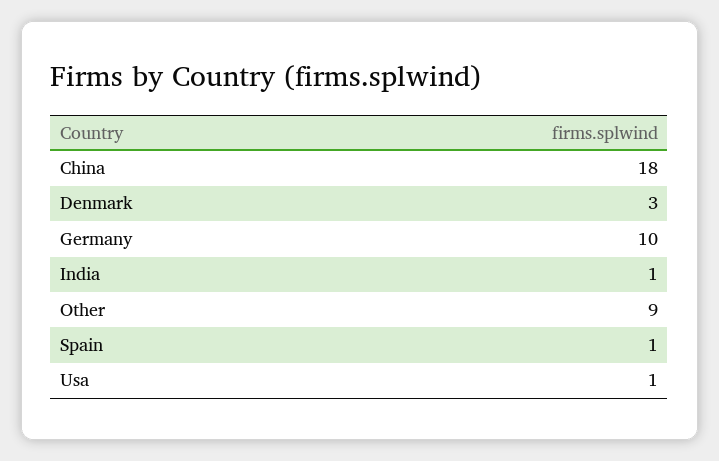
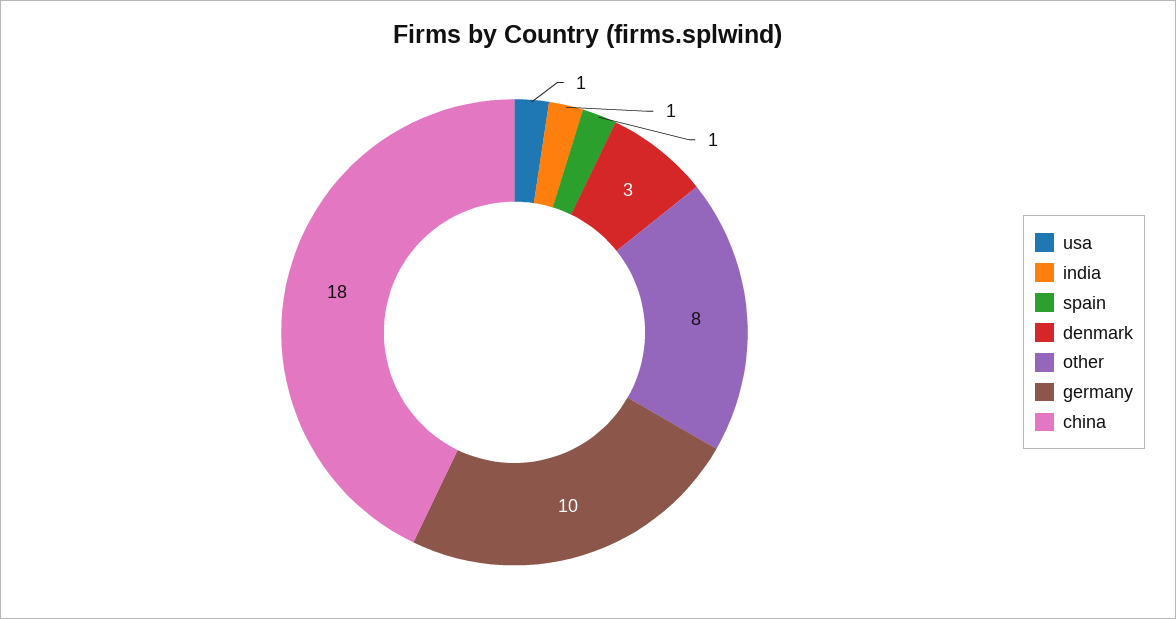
Other: 9 -> 8

